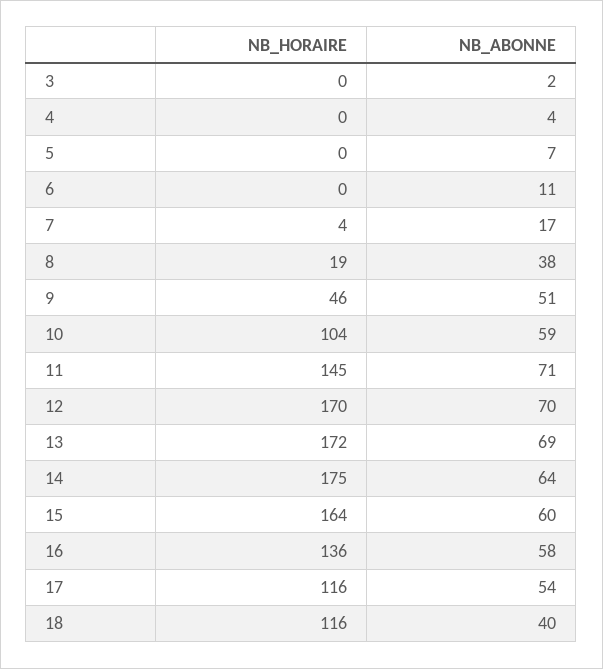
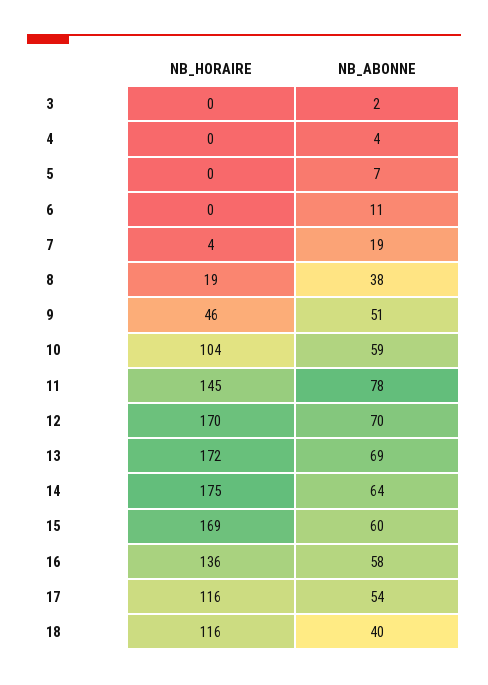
NB_ABONNE, 7: 17 -> 19
NB_ABONNE, 11: 71 -> 78
NB_HORAIRE, 15: 164 -> 169

